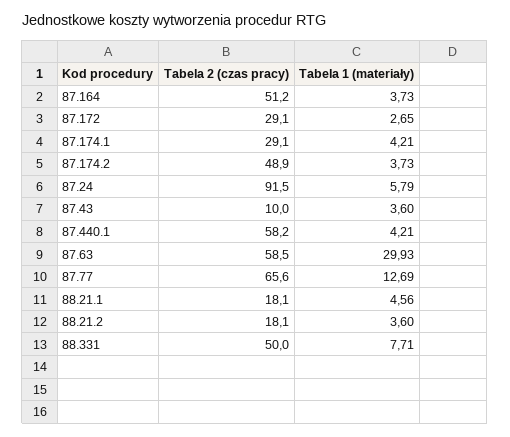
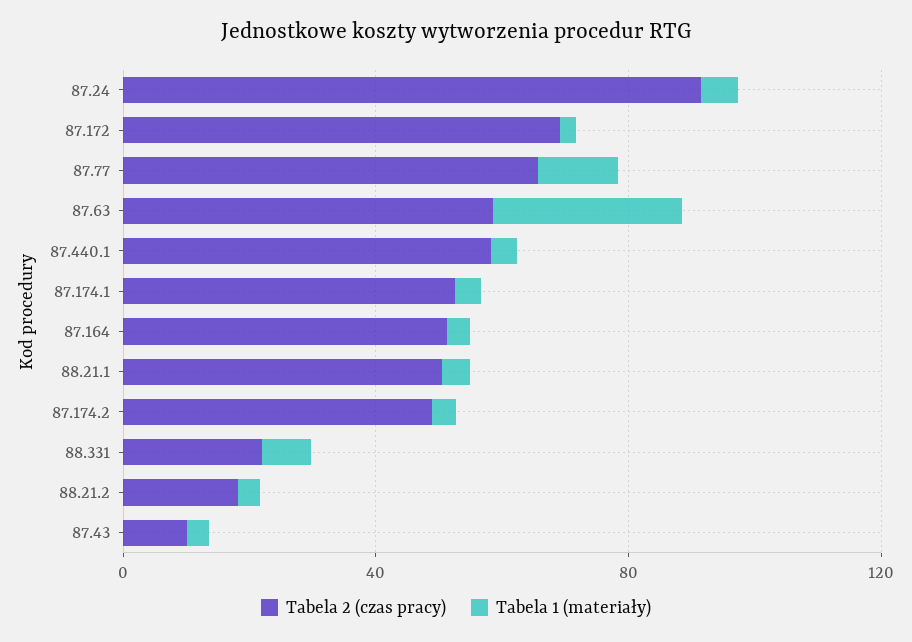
Tabela 2 (czas pracy), 87.172: 29.1 -> 70
Tabela 2 (czas pracy), 87.174.1: 29.1 -> 50
Tabela 2 (czas pracy), 88.21.1: 18.1 -> 50
Tabela 2 (czas pracy), 88.331: 50 -> 20

